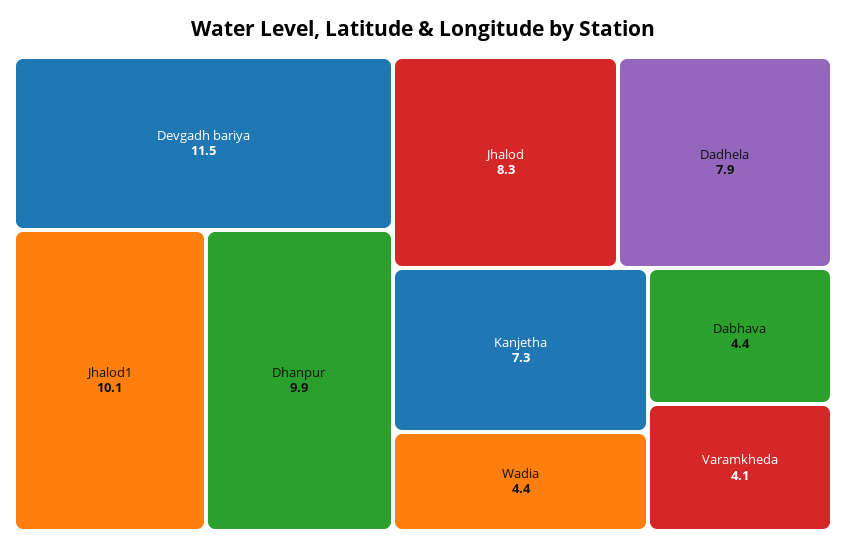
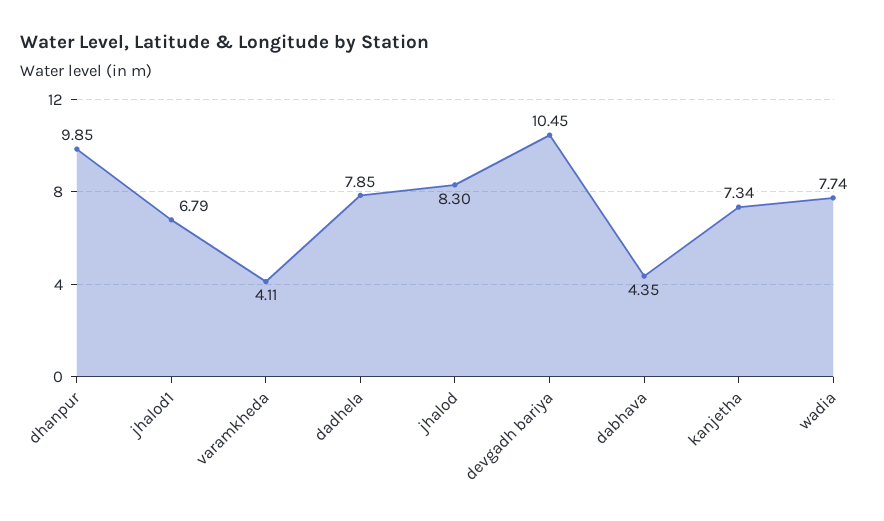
Devgadh bariya: 11.5 -> 10.45
Jhalod1: 10.1 -> 6.79
Wadia: 4.4 -> 7.74

